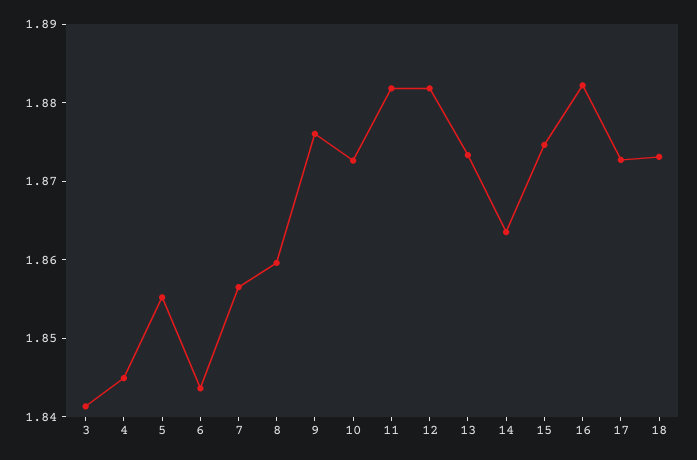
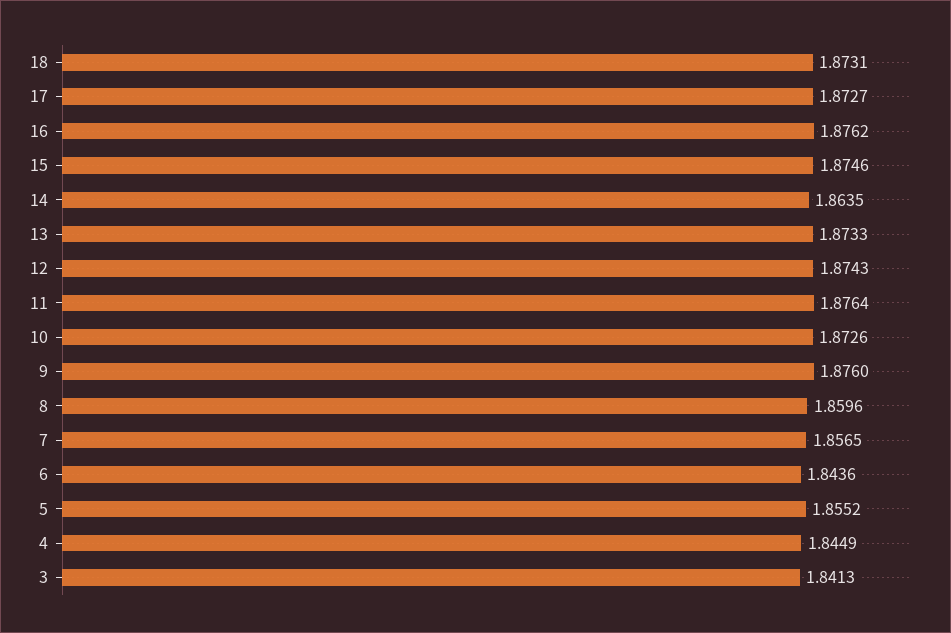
11: 1.882 -> 1.8764
12: 1.882 -> 1.8743
16: 1.882 -> 1.8762

